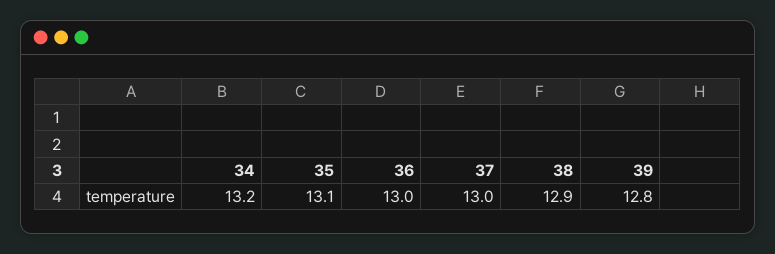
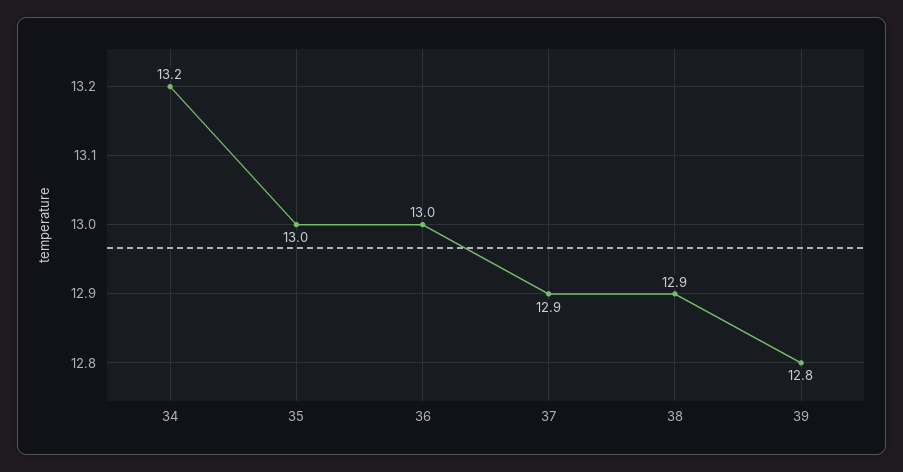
35: 13.1 -> 13
37: 13 -> 12.9

